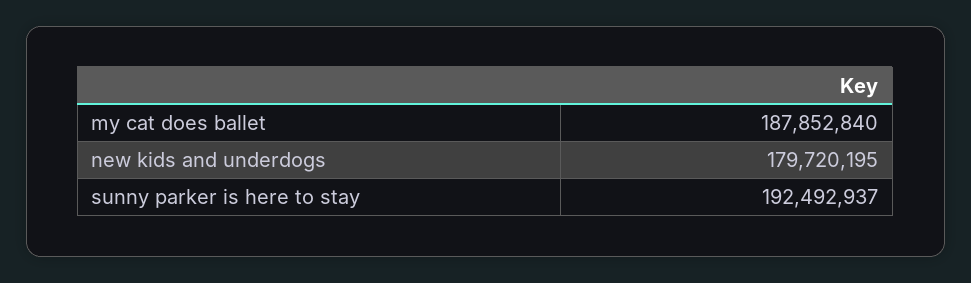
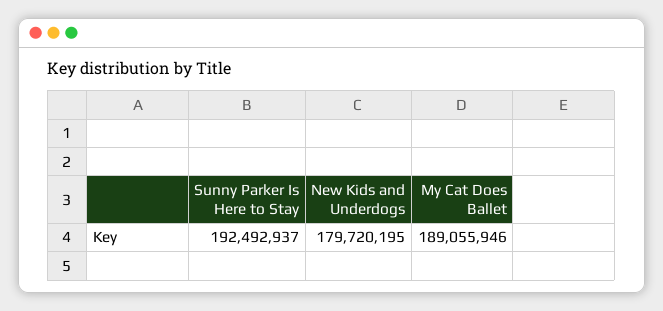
my cat does ballet: 187852840 -> 189055946

